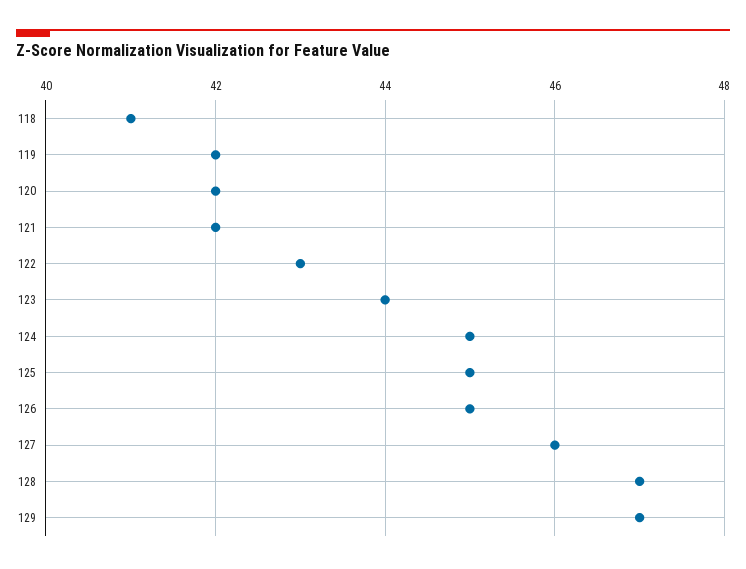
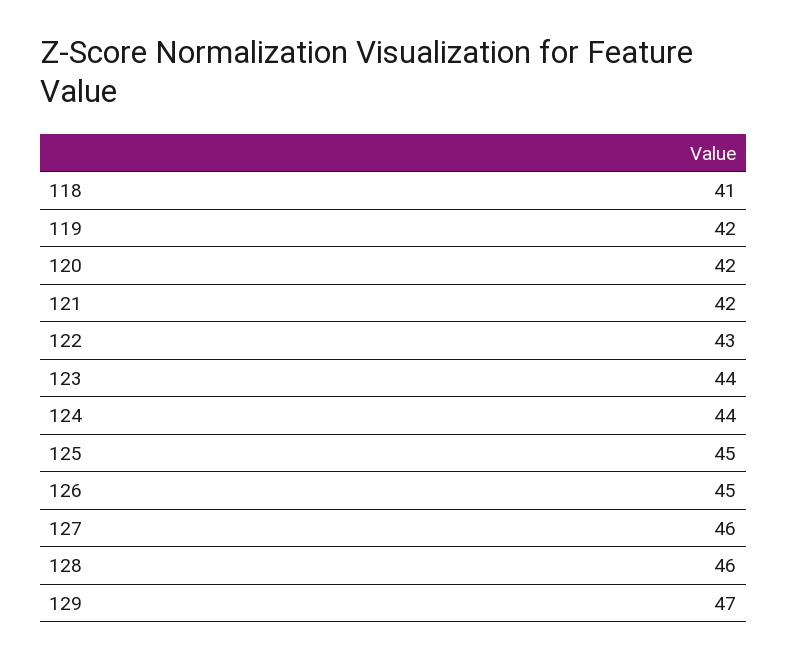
124: 45 -> 44
128: 47 -> 46

